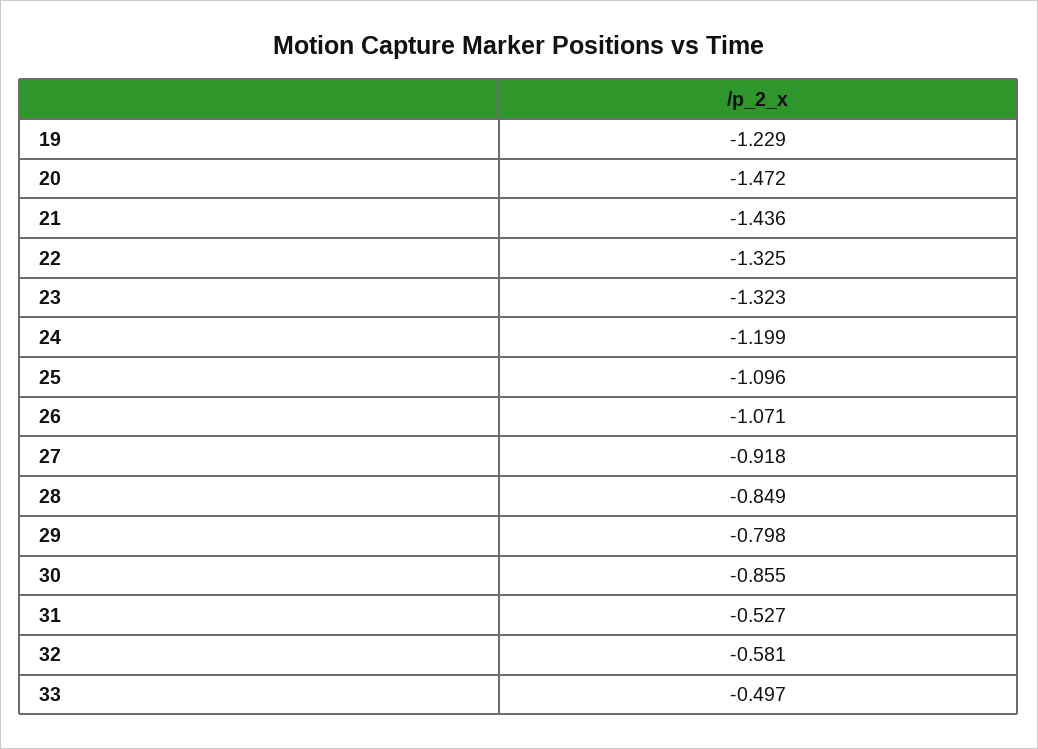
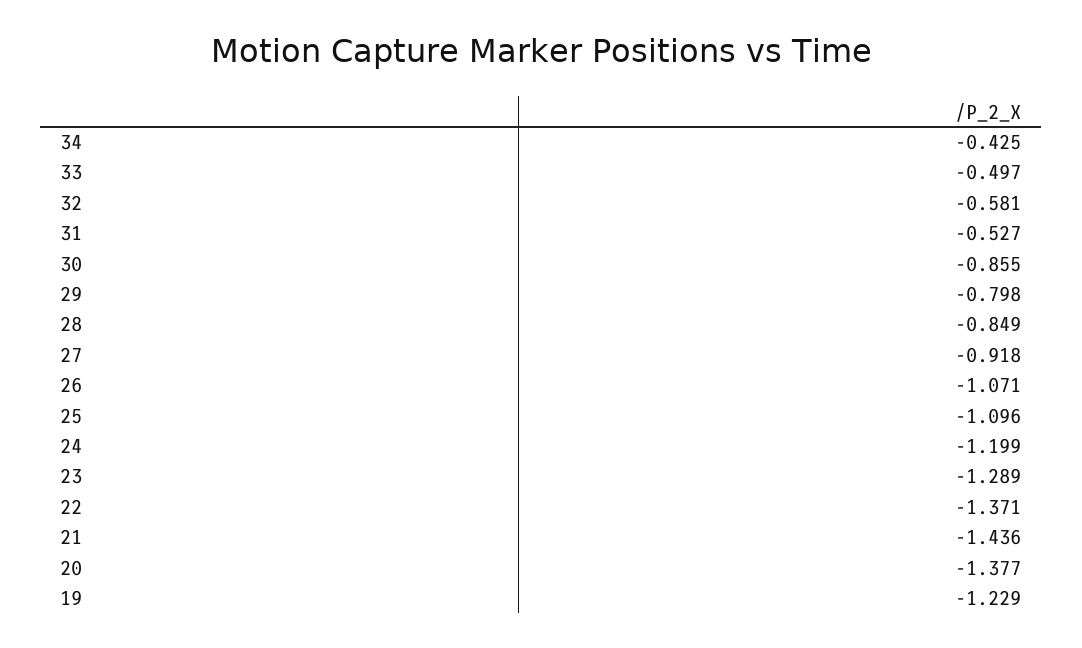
20: -1.472 -> -1.377
22: -1.325 -> -1.371
23: -1.323 -> -1.289
34: none -> -0.425

